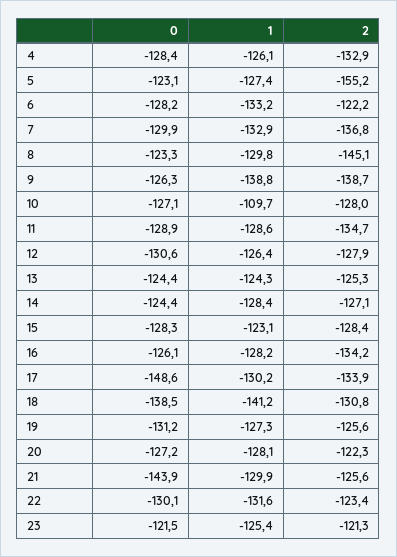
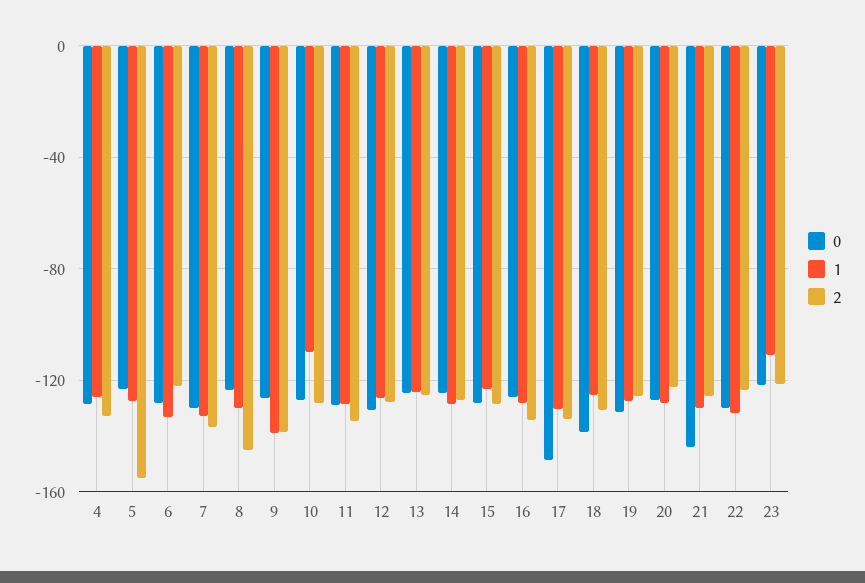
1, 18: -141.2 -> -125
1, 23: -125.4 -> -110

